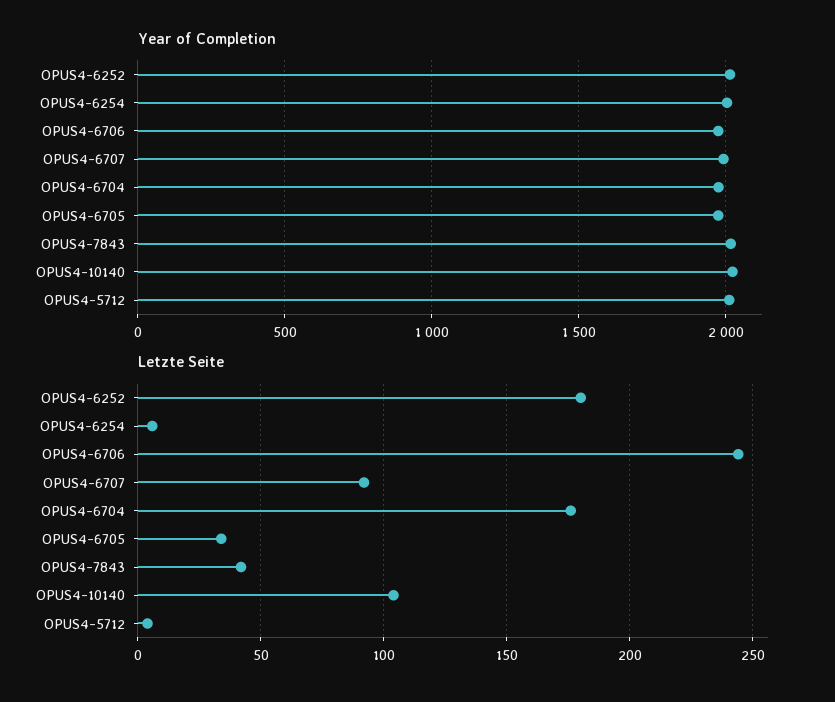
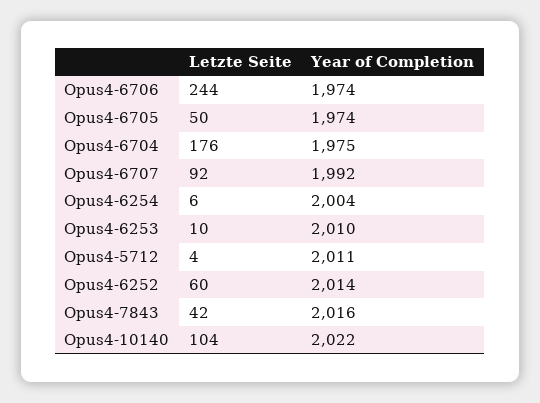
Letzte Seite, OPUS4-6252: 180 -> 60
Letzte Seite, OPUS4-6705: 35 -> 50
Letzte Seite, Opus4-6253: none -> 10
Year of Completion, Opus4-6253: none -> 2010

